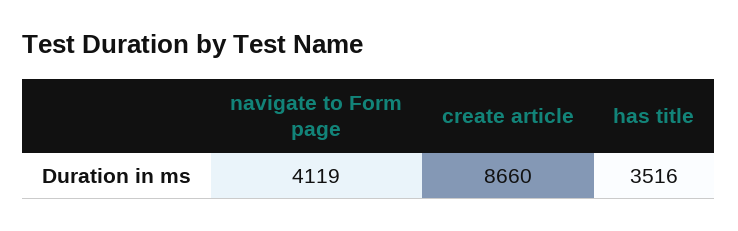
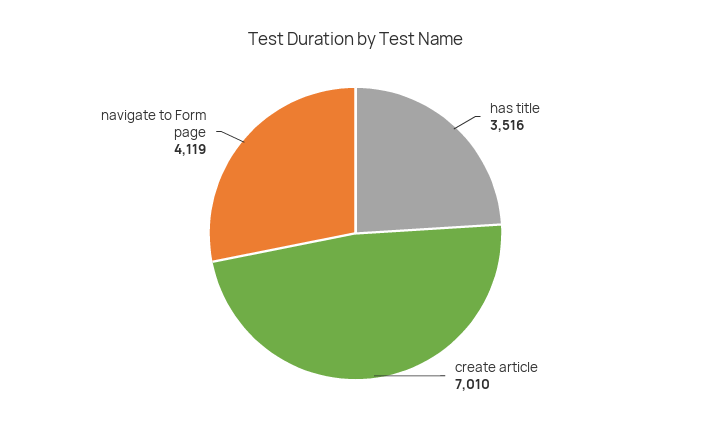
create article: 8660 -> 7010

